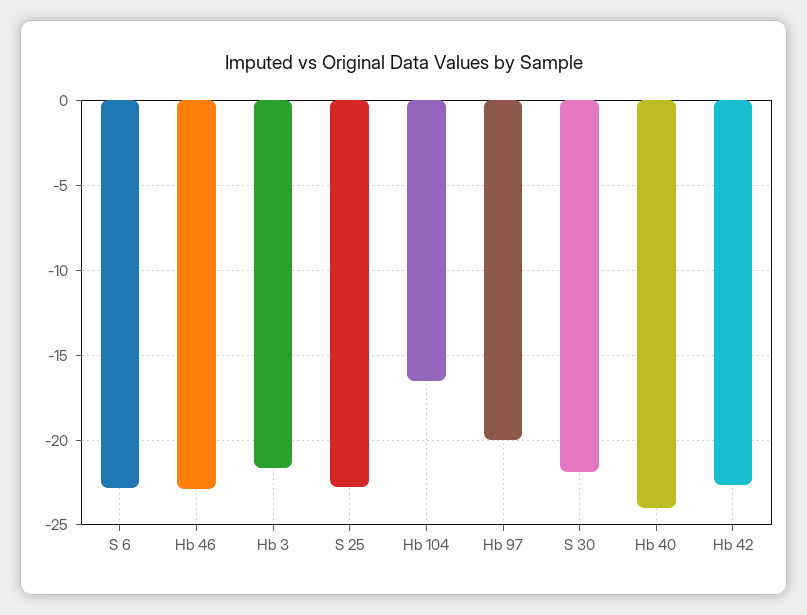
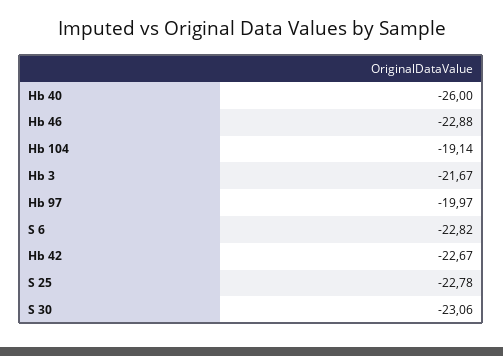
Hb 104: -16.5 -> -19.14
S 30: -22 -> -23.06
Hb 40: -24 -> -26

